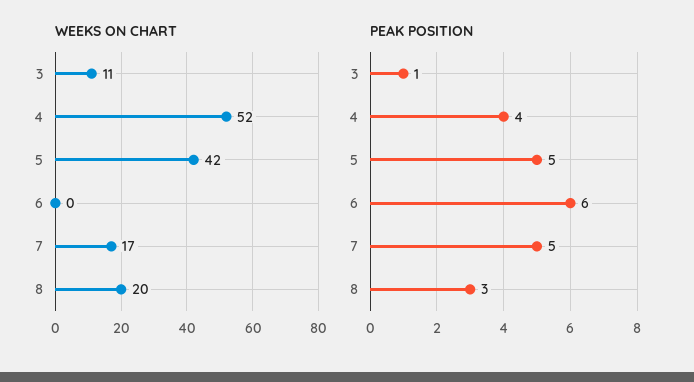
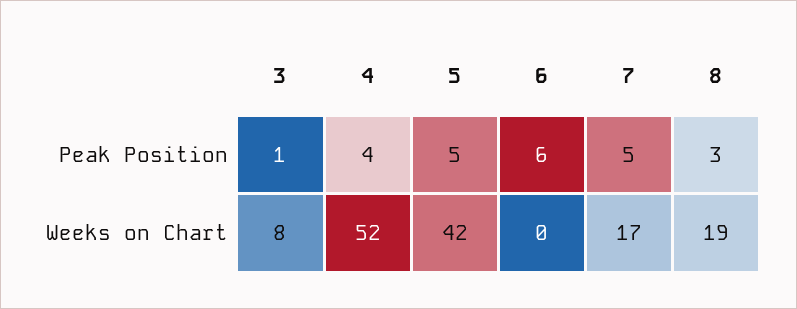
WEEKS ON CHART, 3: 11 -> 8
WEEKS ON CHART, 8: 20 -> 19

